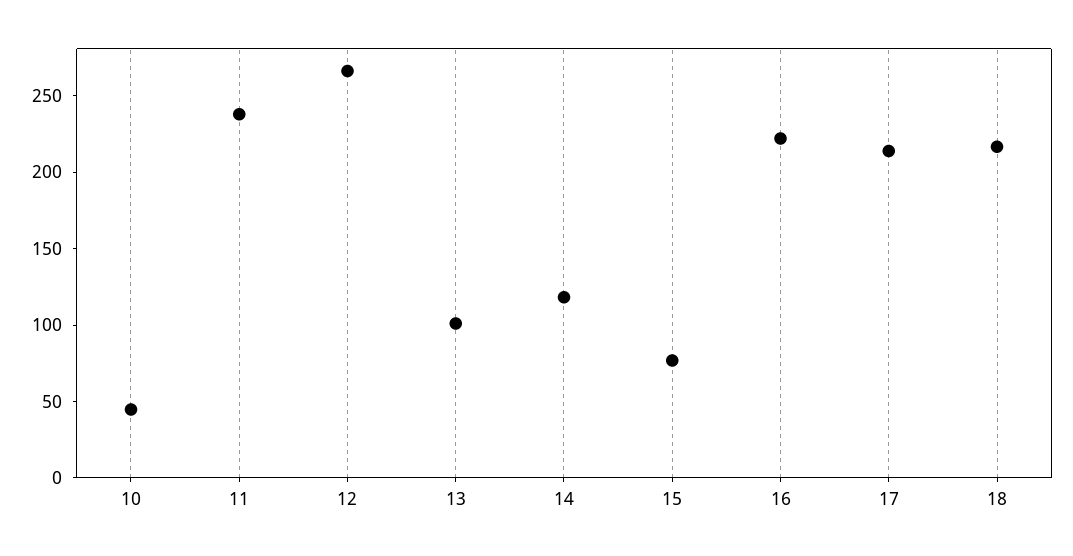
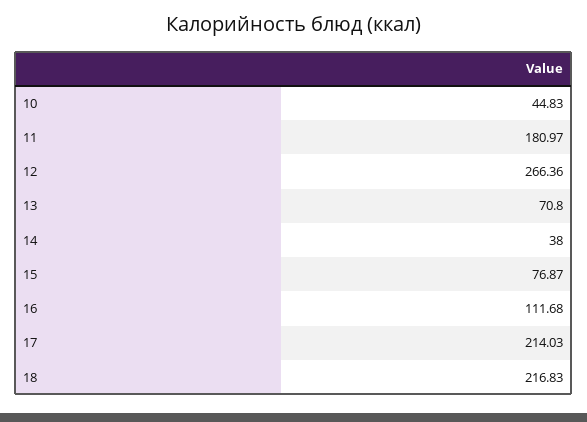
11: 240 -> 180.97
13: 100 -> 70.8
14: 120 -> 38
16: 220 -> 111.68

